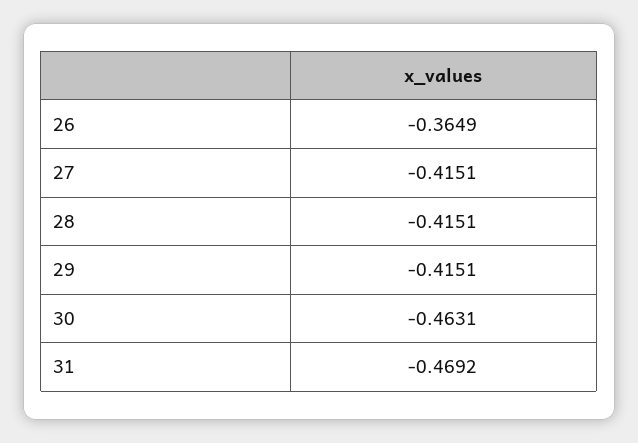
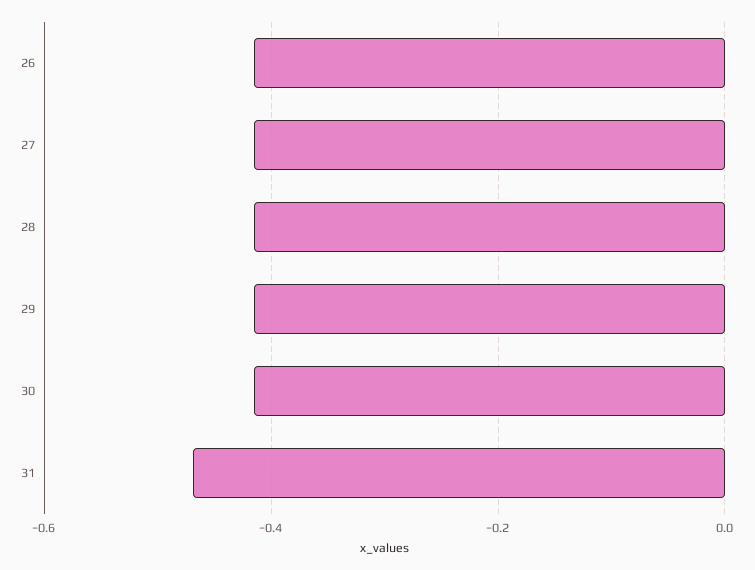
26: -0.3649 -> -0.42
30: -0.4631 -> -0.42

